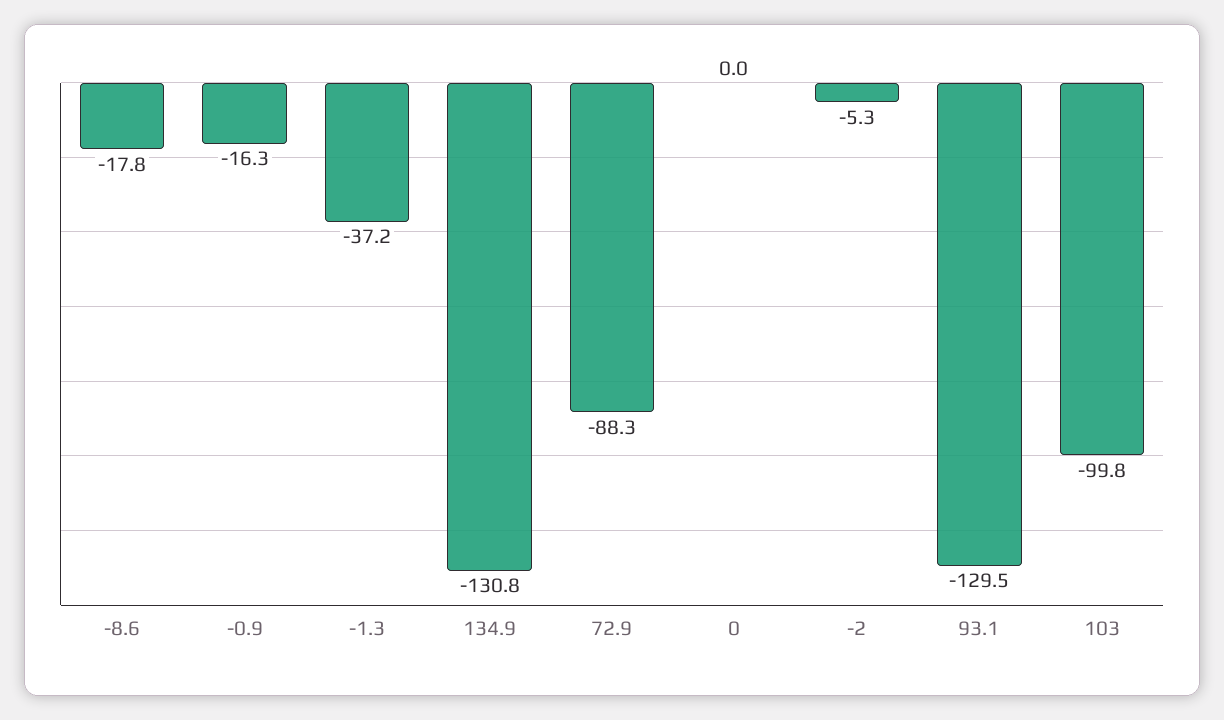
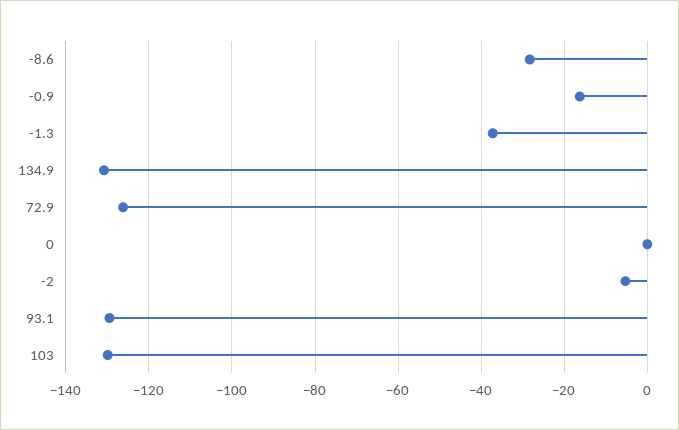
-8.6: -17.8 -> -28
72.9: -88.3 -> -126
103: -99.8 -> -130

